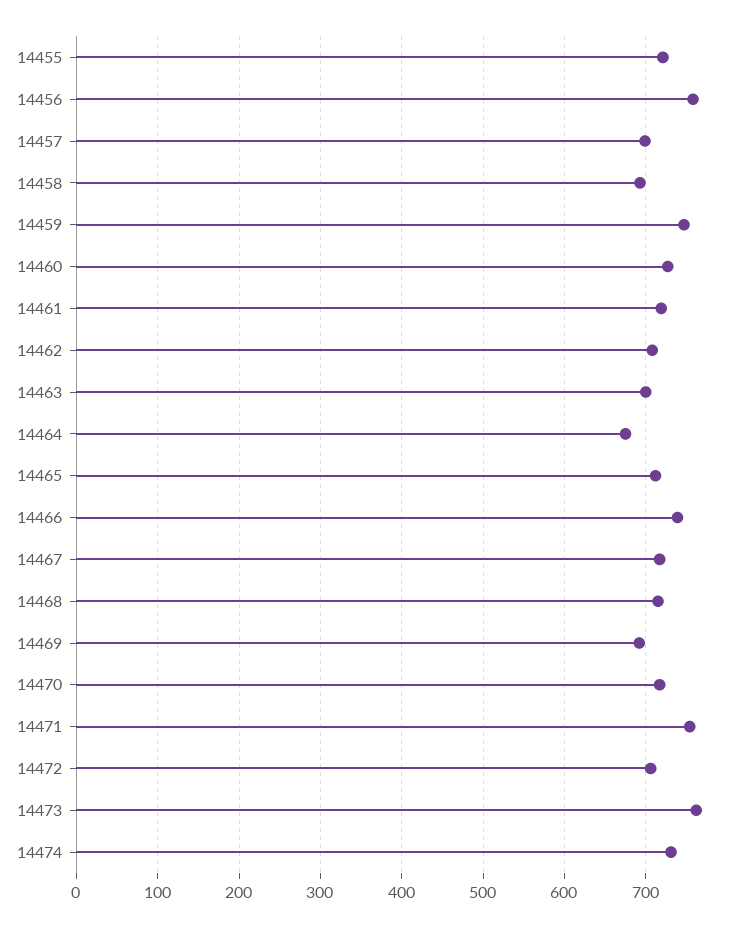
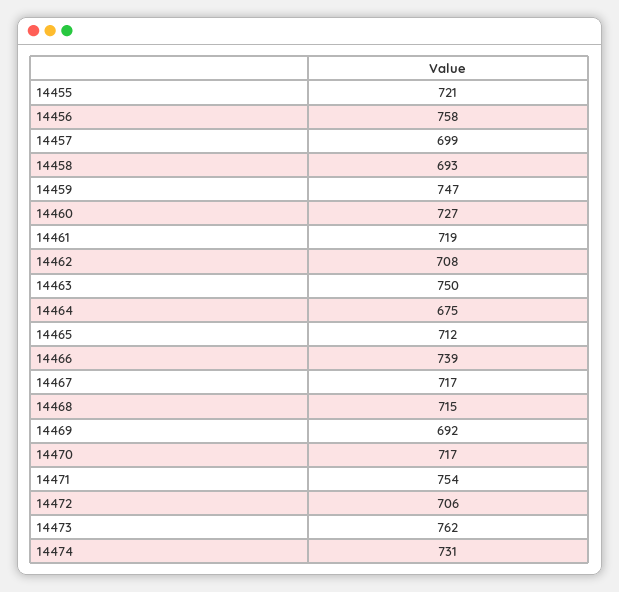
14463: 700 -> 750

